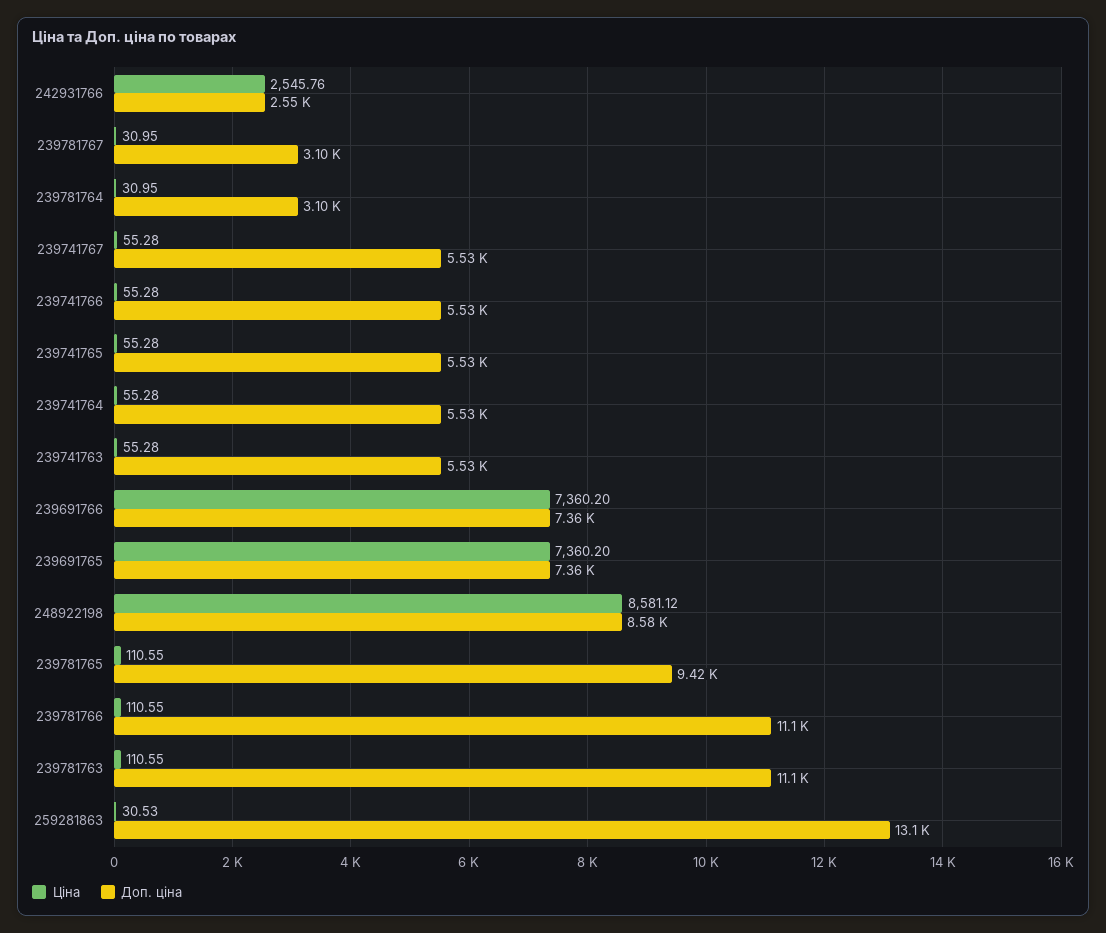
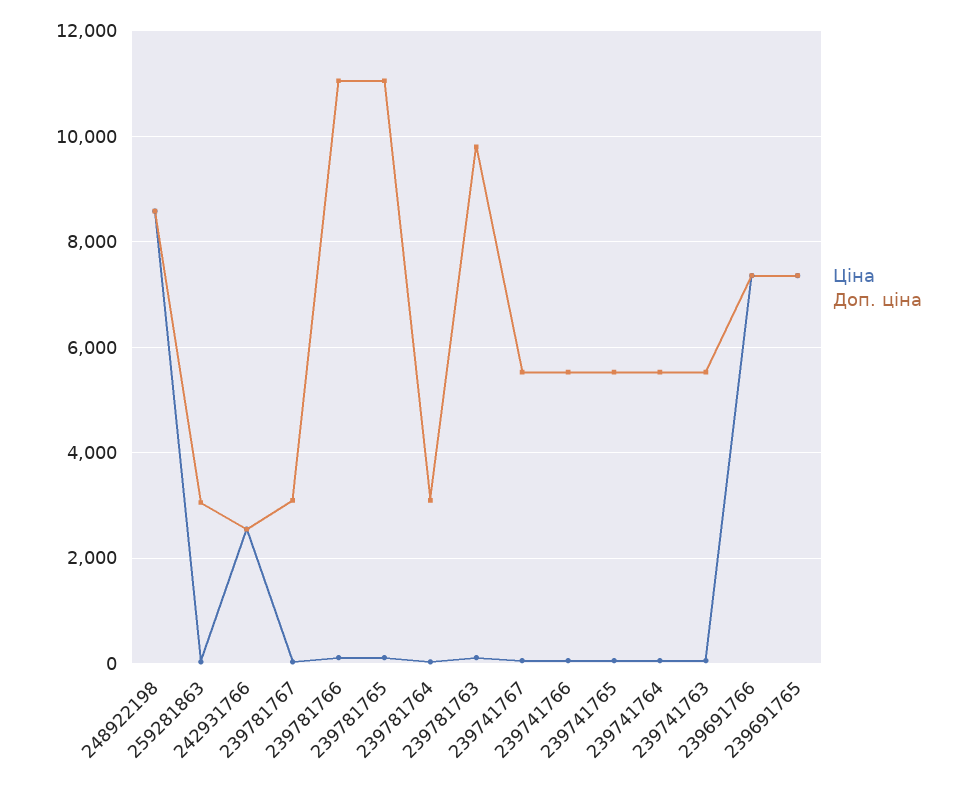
Доп. ціна, 239781765: 9420 -> 11000
Доп. ціна, 239781763: 11100 -> 9800
Доп. ціна, 259281863: 13100 -> 3000

